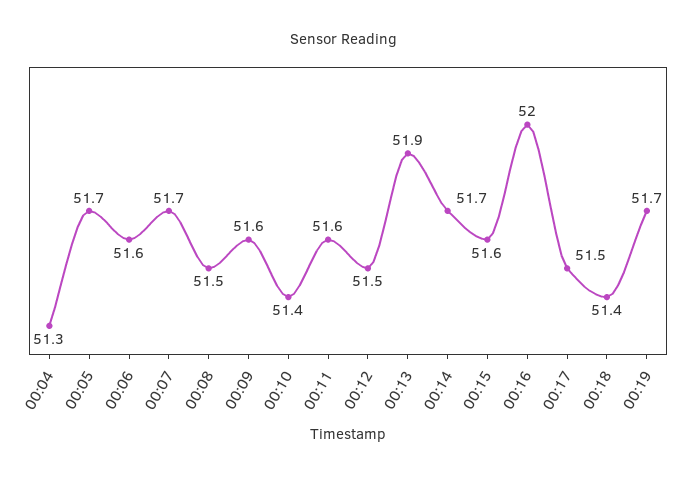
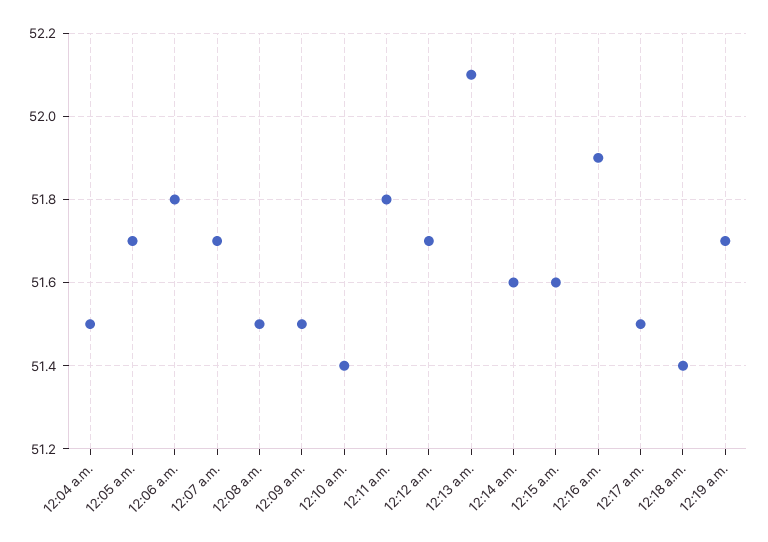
00:04: 51.3 -> 51.5
00:06: 51.6 -> 51.8
00:09: 51.6 -> 51.5
00:11: 51.6 -> 51.8
00:12: 51.5 -> 51.7
00:13: 51.9 -> 52.1
00:14: 51.7 -> 51.6
00:16: 52 -> 51.9

